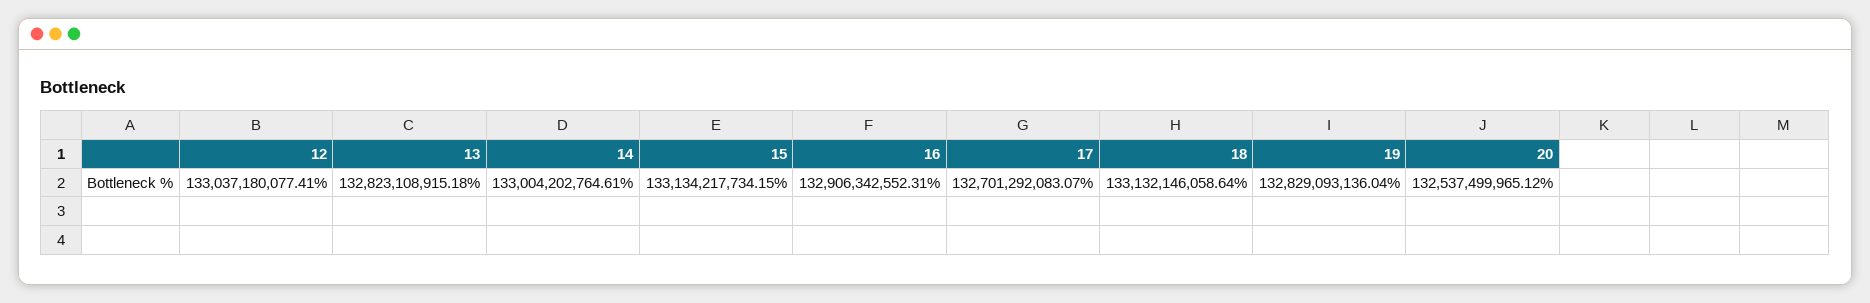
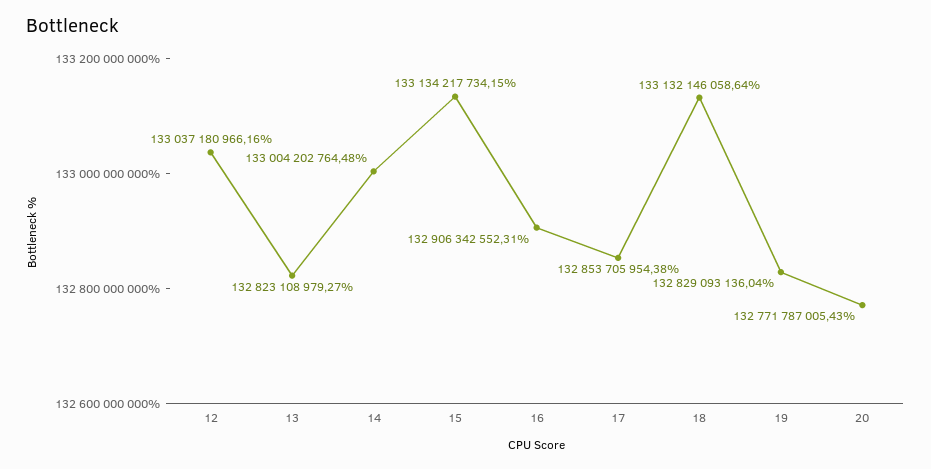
12: 133037180077.41 -> 133037180966.16
13: 132823108915.18 -> 132823108979.27
14: 133004202764.61 -> 133004202764.48
17: 132701292083.07 -> 132853705954.38
20: 132537499965.12 -> 132771787005.43

